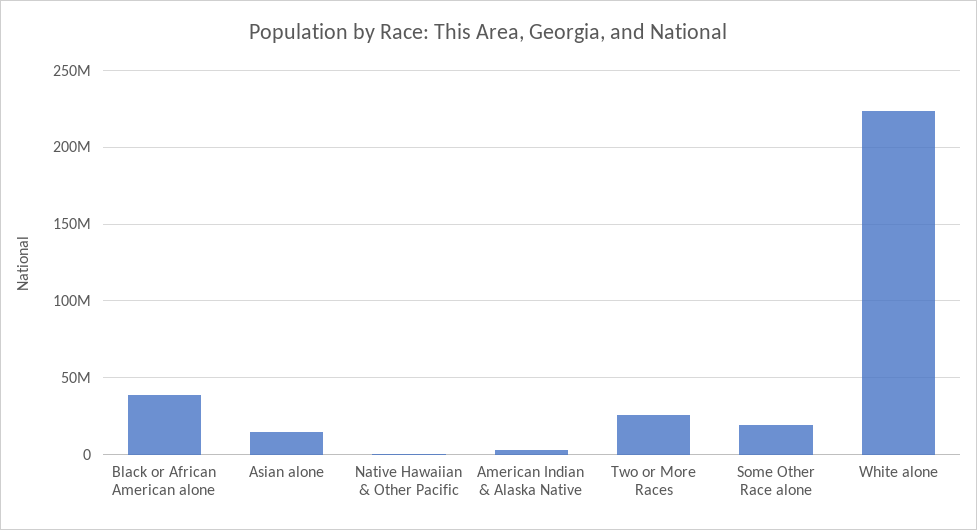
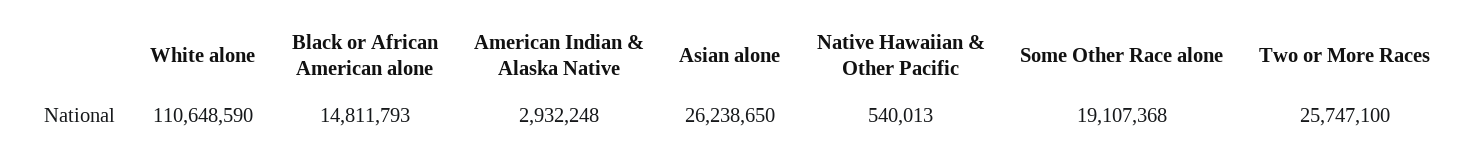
Black or African American alone: 40000000 -> 14811793
Asian alone: 15000000 -> 26238650
White alone: 225000000 -> 110648590

